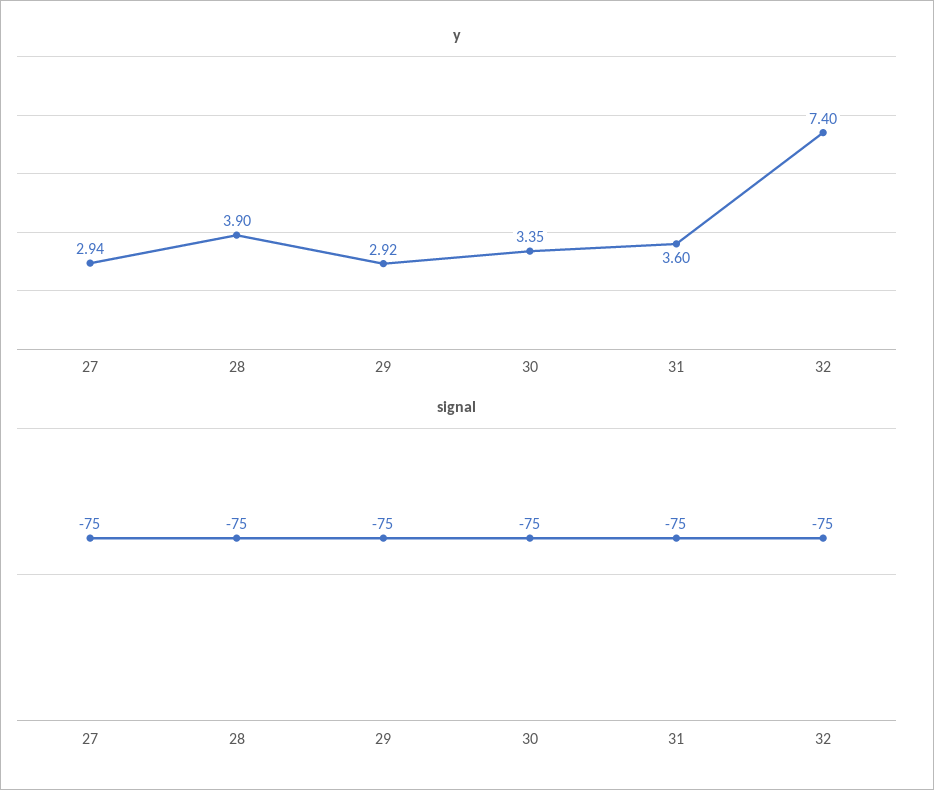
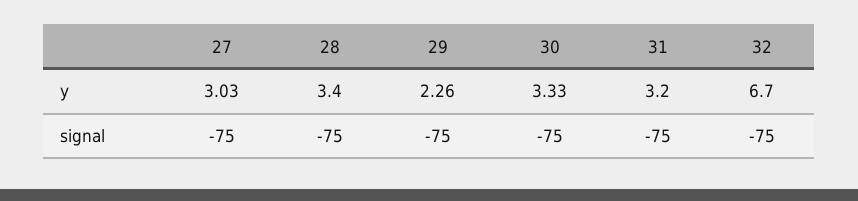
y, 27: 2.94 -> 3.03
y, 28: 3.9 -> 3.4
y, 29: 2.92 -> 2.26
y, 30: 3.35 -> 3.33
y, 31: 3.6 -> 3.2
y, 32: 7.4 -> 6.7

